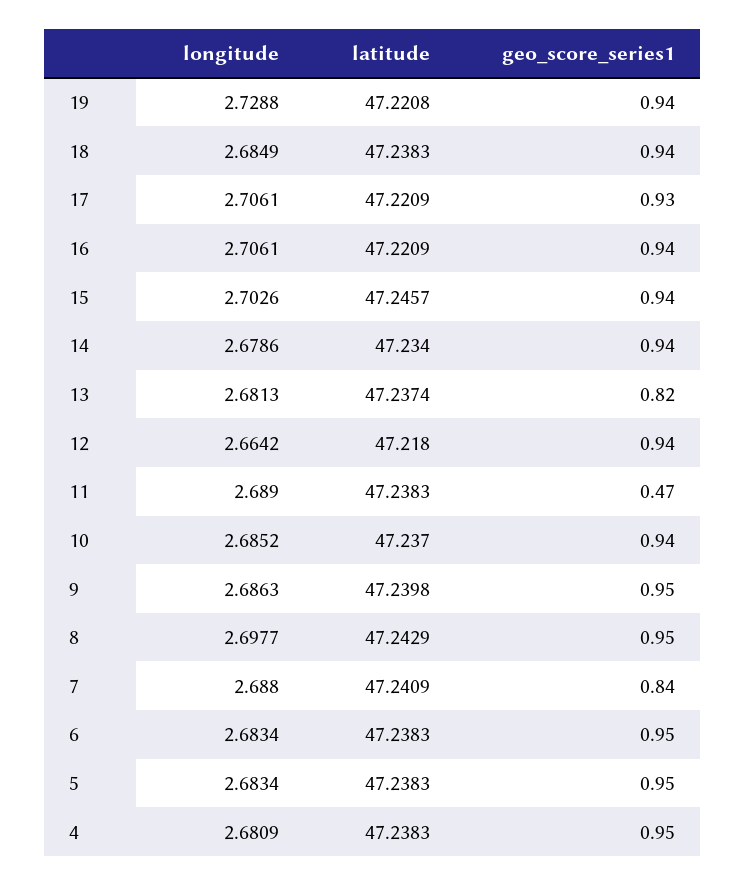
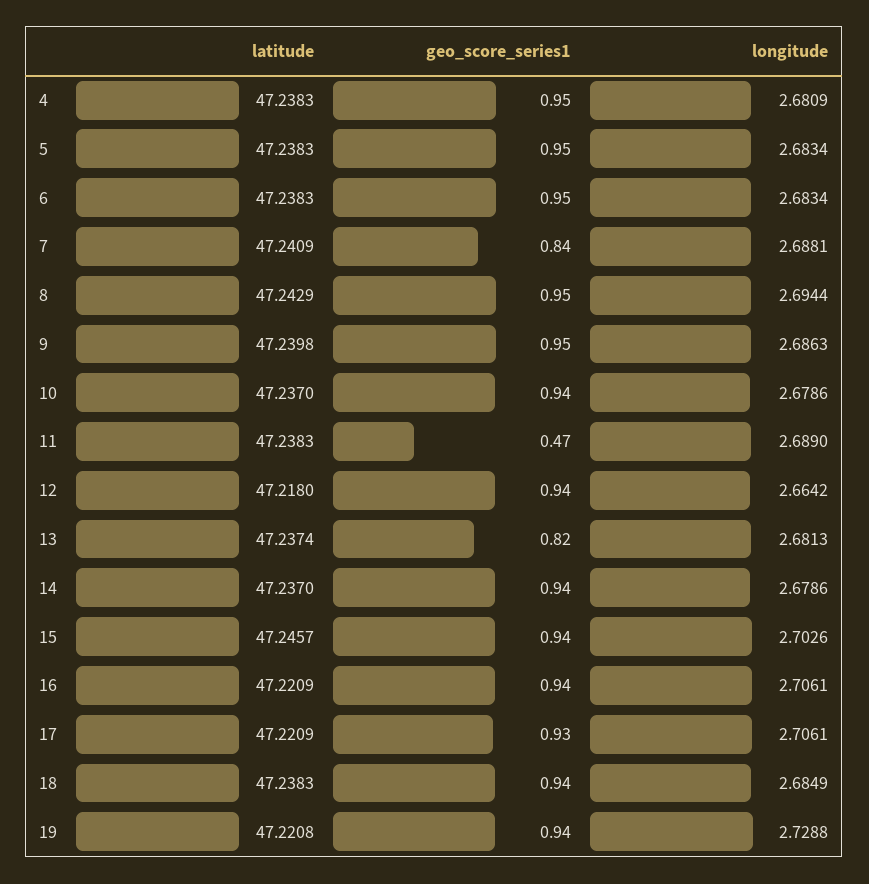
latitude, 14: 47.234 -> 47.237
longitude, 10: 2.6852 -> 2.6786
longitude, 8: 2.6977 -> 2.6944
longitude, 7: 2.688 -> 2.6881

